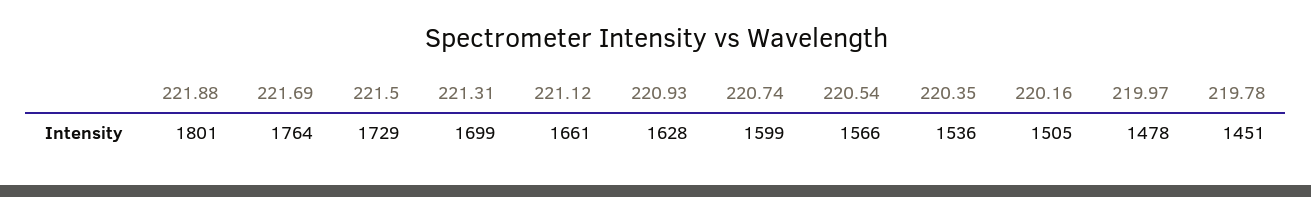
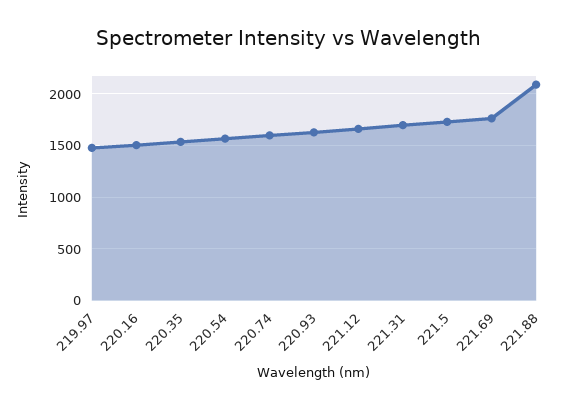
221.88: 1801 -> 2100
219.78: 1451 -> none

